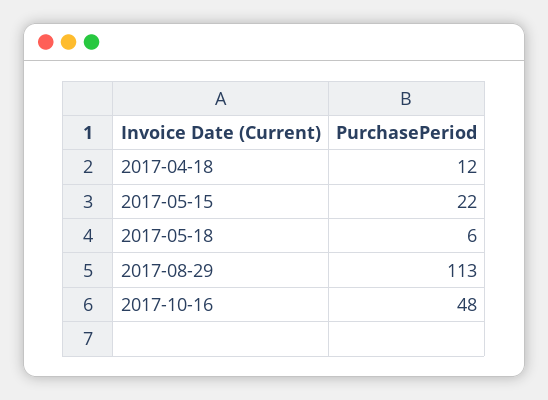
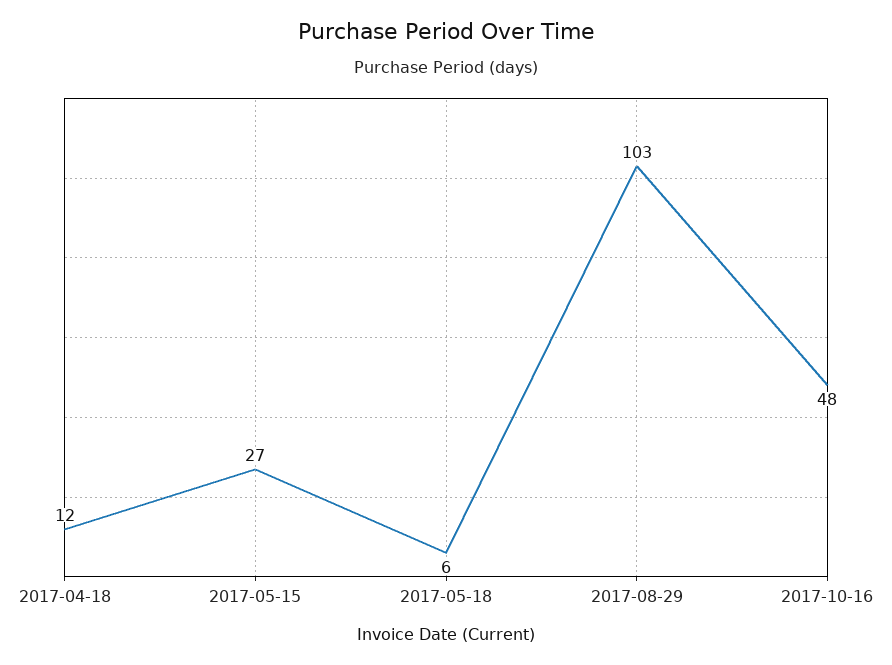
2017-05-15: 22 -> 27
2017-08-29: 113 -> 103

